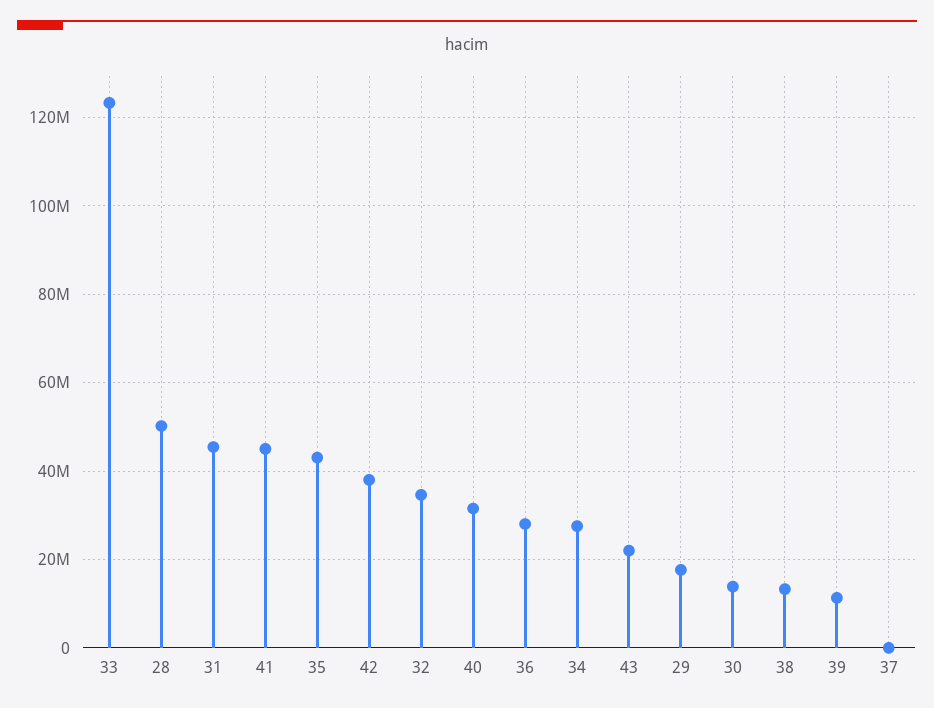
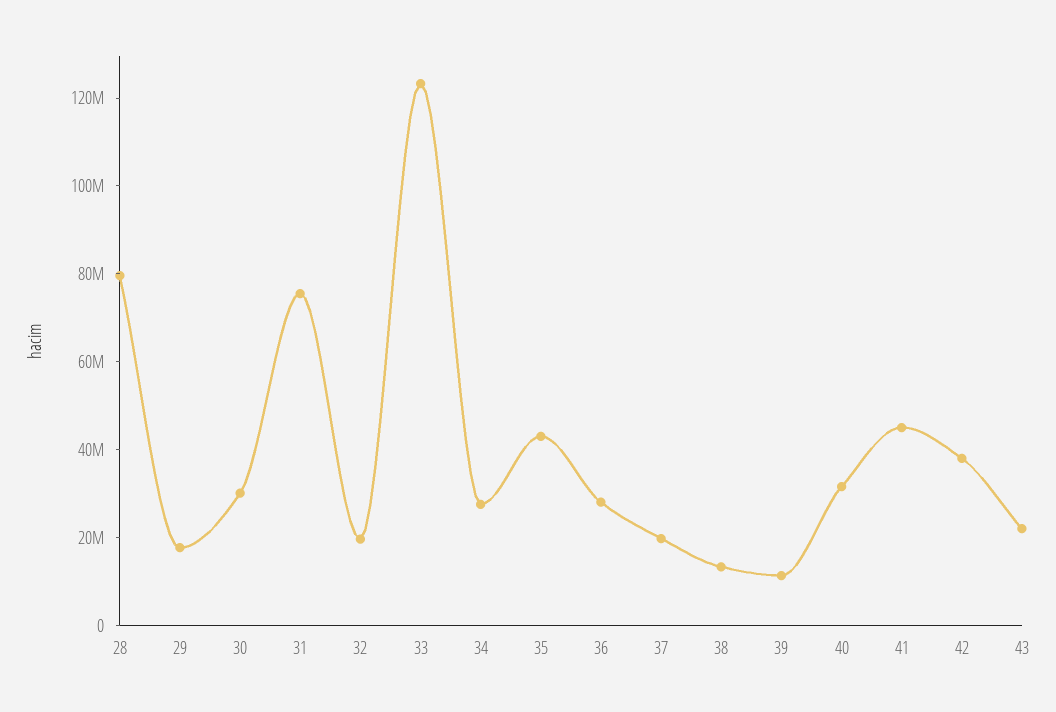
28: 50000000 -> 80000000
31: 46000000 -> 75000000
32: 34000000 -> 20000000
30: 14000000 -> 30000000
37: 0 -> 20000000

